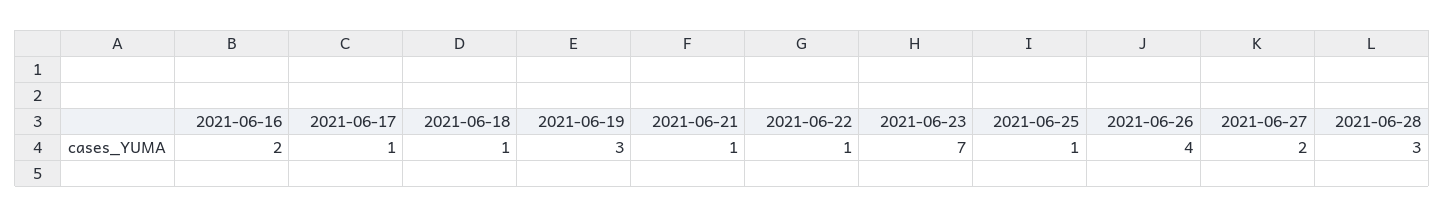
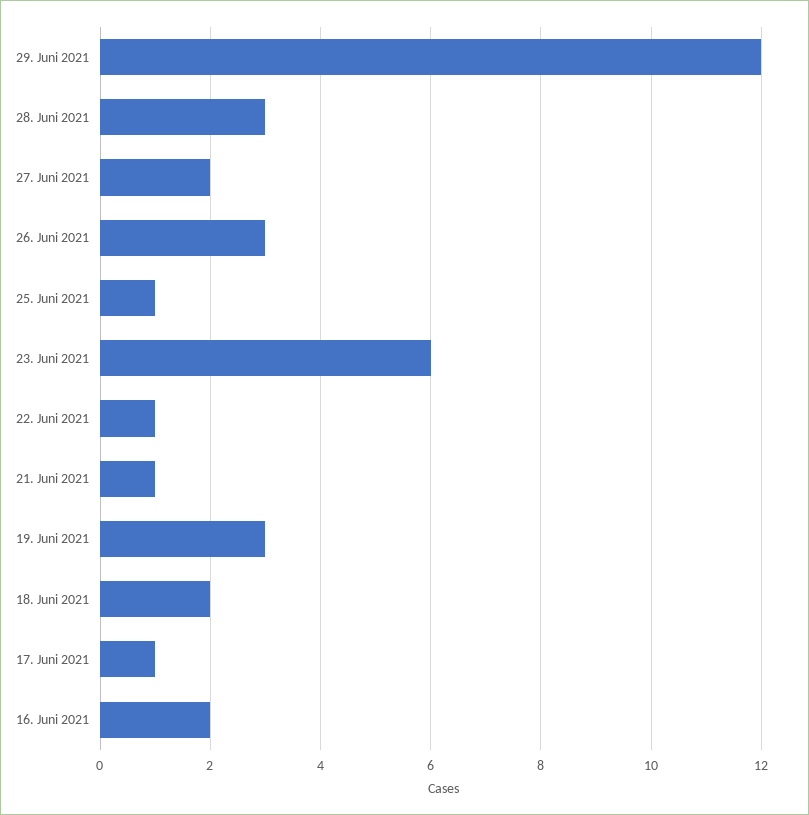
2021-06-18: 1 -> 2
2021-06-23: 7 -> 6
2021-06-26: 4 -> 3
29. Juni 2021: none -> 12

